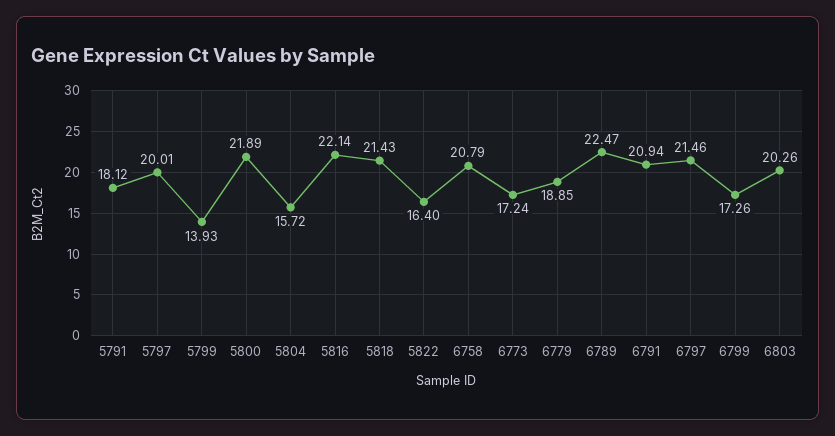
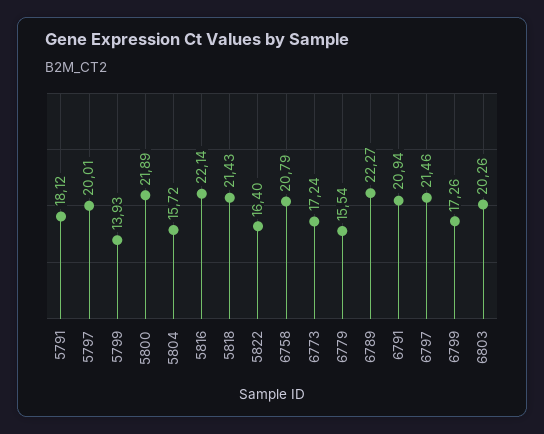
6779: 18.85 -> 15.54
6789: 22.47 -> 22.27

